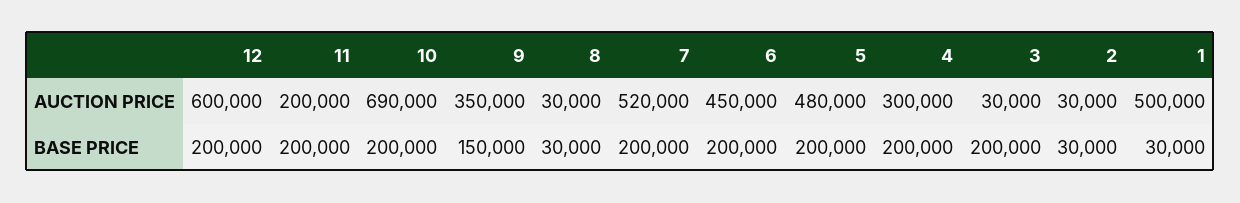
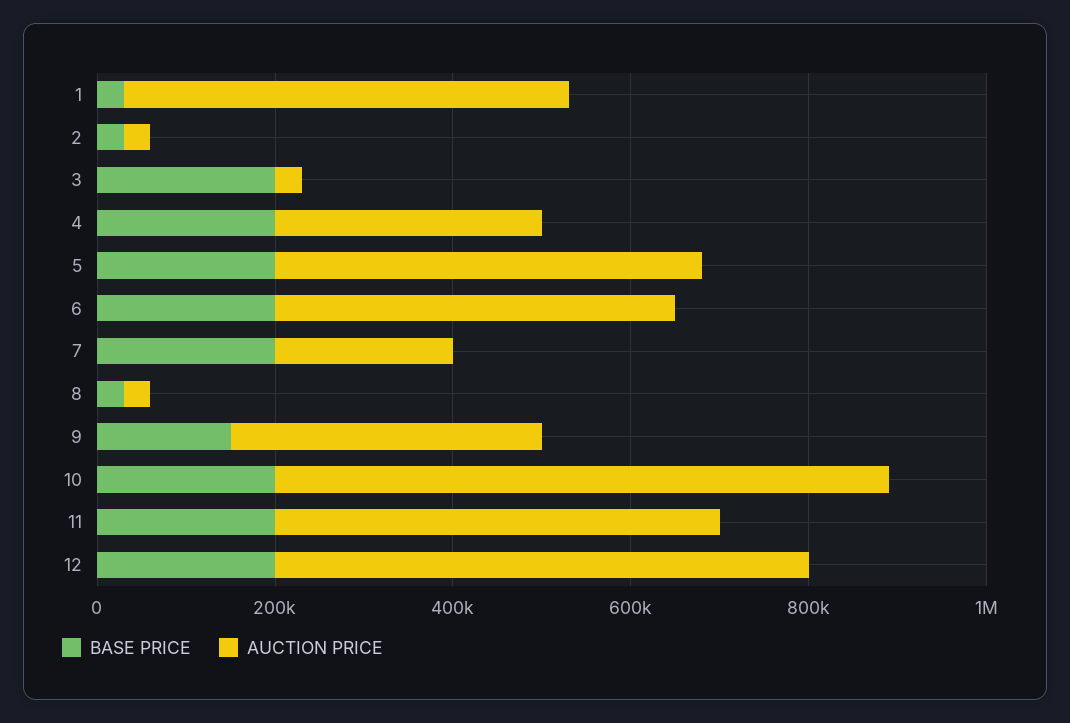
AUCTION PRICE, 11: 200000 -> 500000
AUCTION PRICE, 7: 520000 -> 200000

